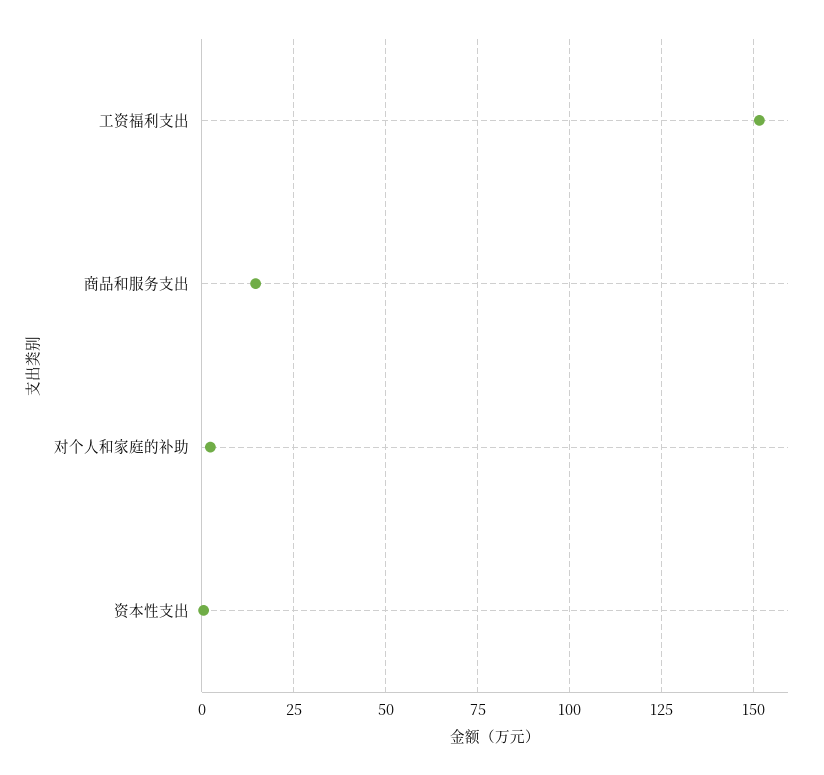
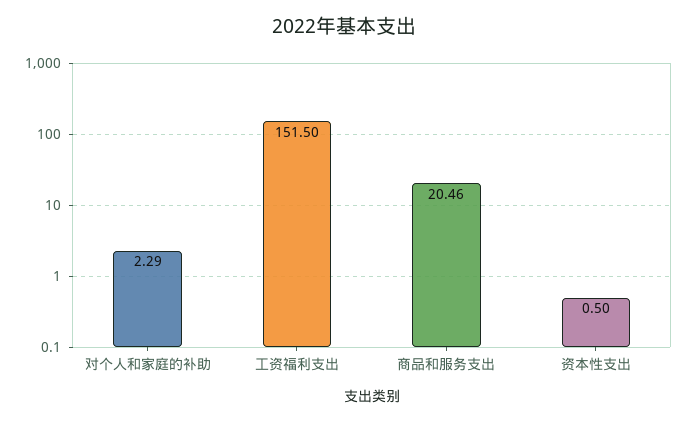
商品和服务支出: 15 -> 20.46

